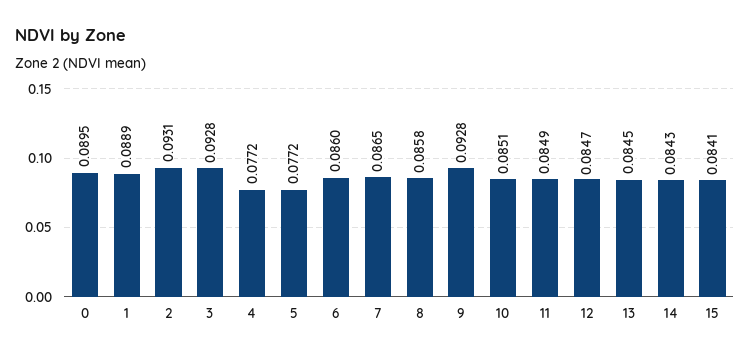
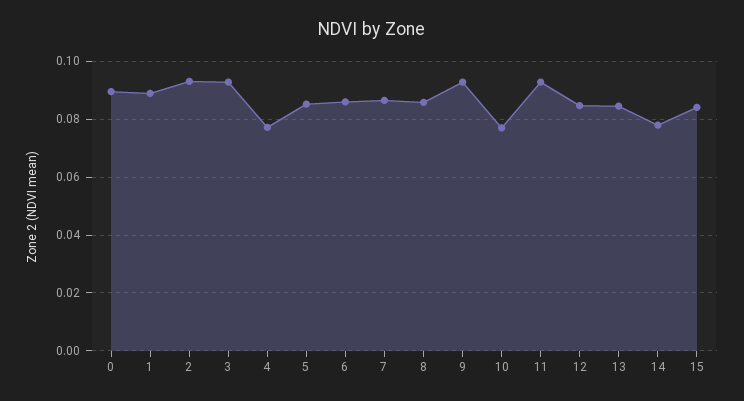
5: 0.0772 -> 0.085
10: 0.0851 -> 0.0775
11: 0.0849 -> 0.0925
14: 0.0843 -> 0.0775

